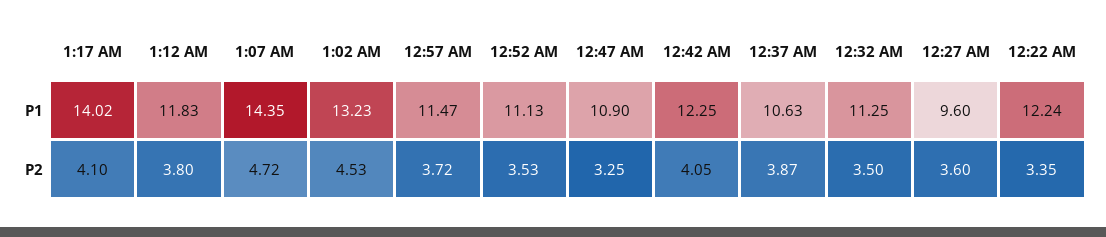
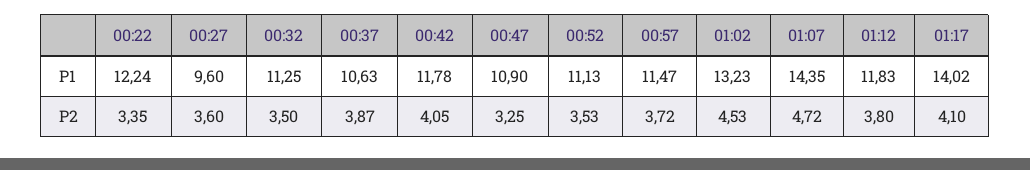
12:42 AM, P1: 12.25 -> 11.78

